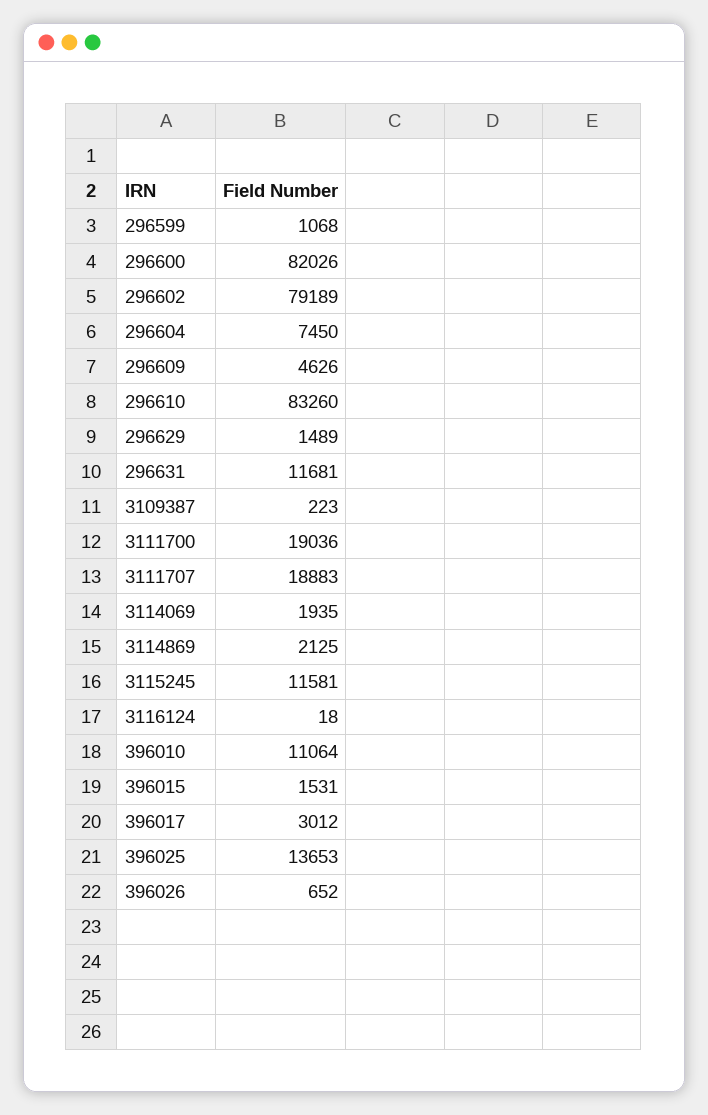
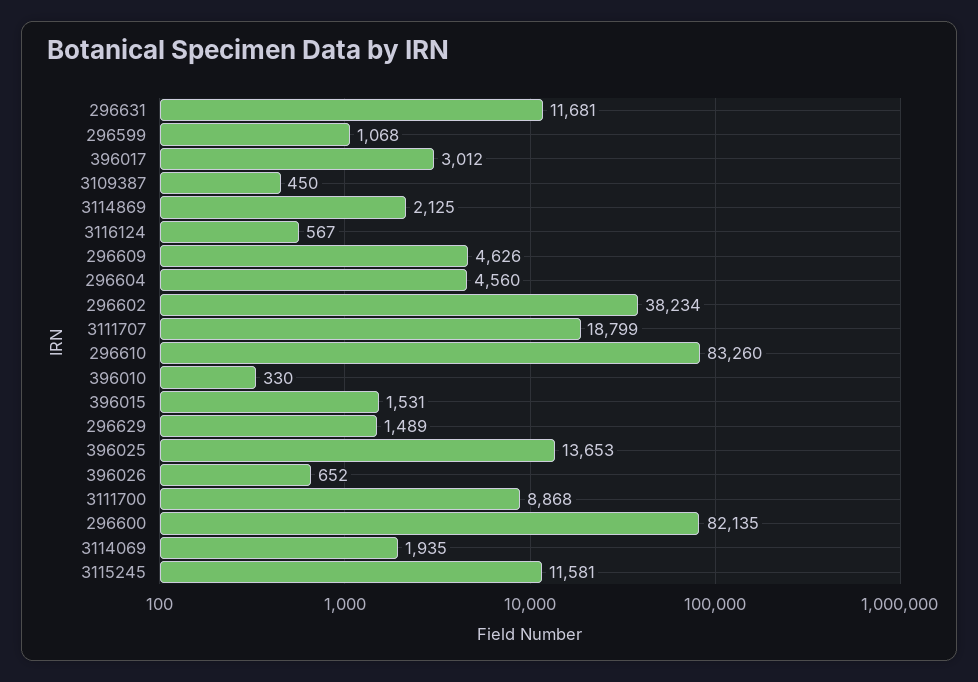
296600: 82026 -> 82135
296602: 79189 -> 38234
296604: 7450 -> 4560
3109387: 223 -> 450
3111700: 19036 -> 8868
3111707: 18883 -> 18799
3116124: 18 -> 567
396010: 11064 -> 330

